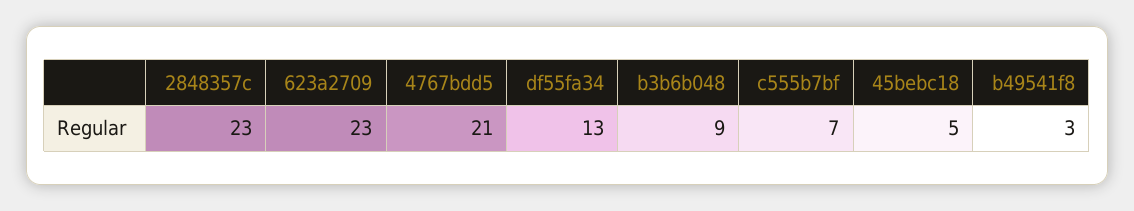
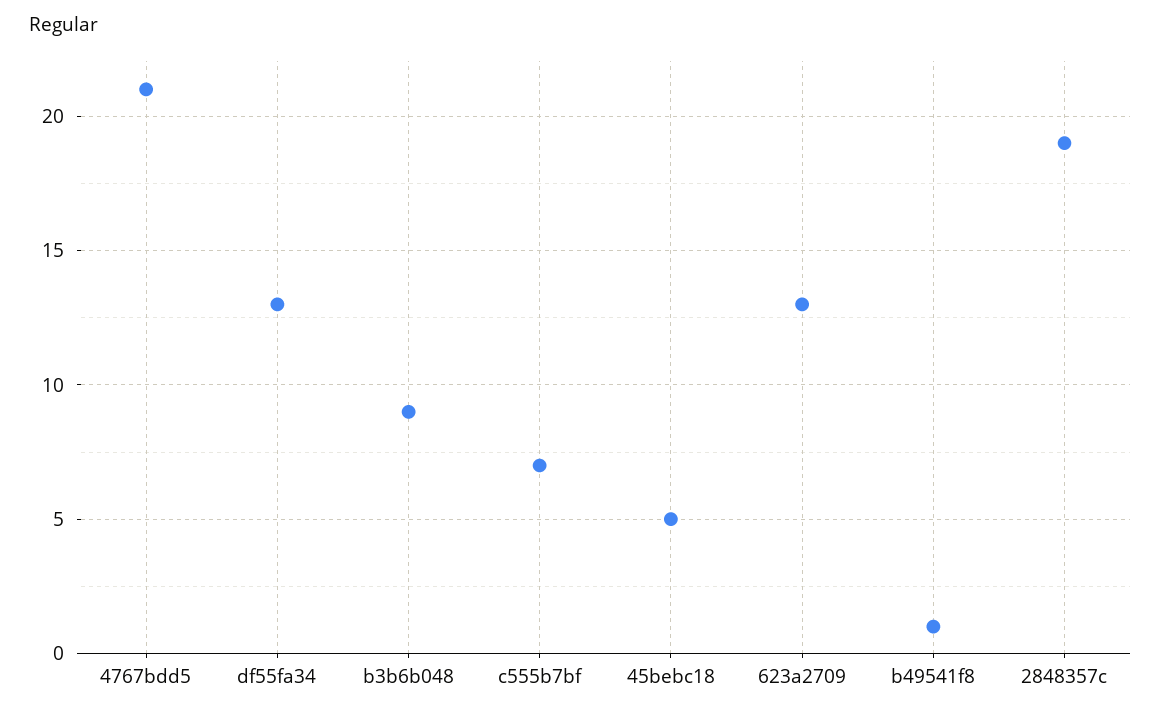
2848357c: 23 -> 19
623a2709: 23 -> 13
b49541f8: 3 -> 1

